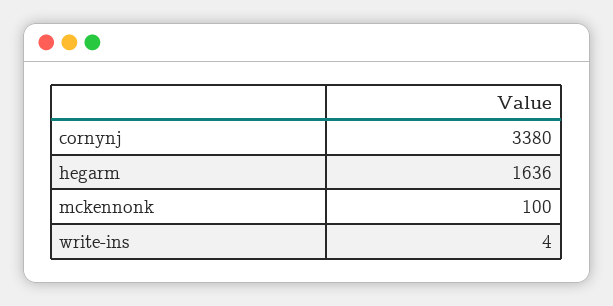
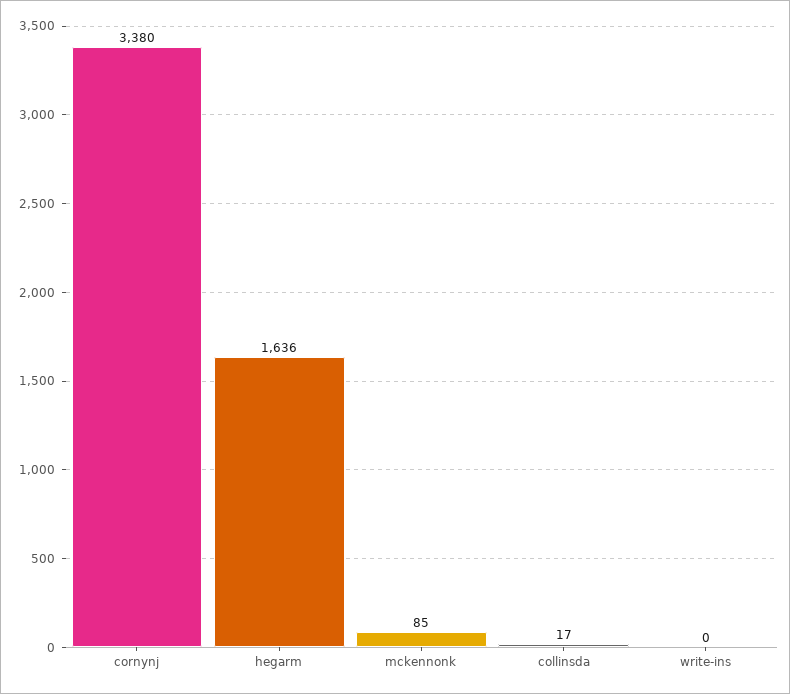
mckennonk: 100 -> 85
write-ins: 4 -> 0
collinsda: none -> 17

